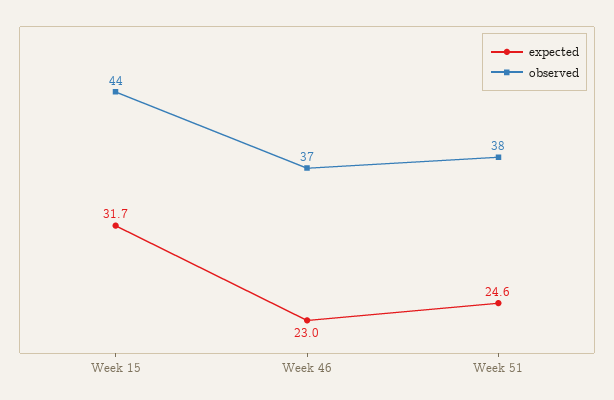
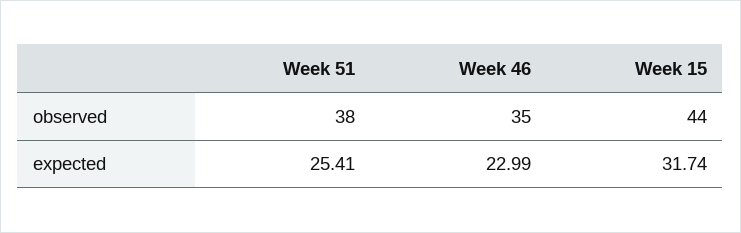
observed, Week 46: 37 -> 35
expected, Week 51: 24.6 -> 25.41

